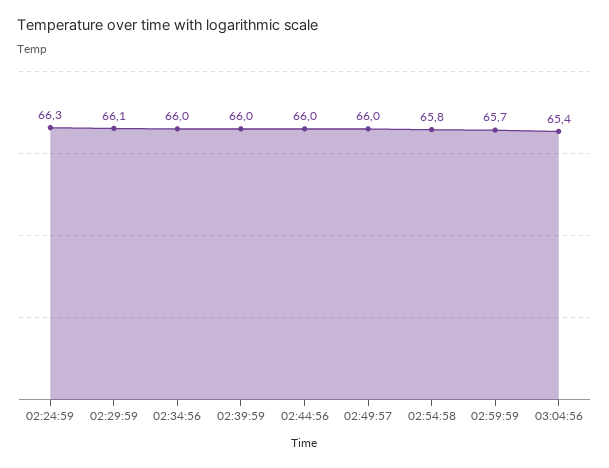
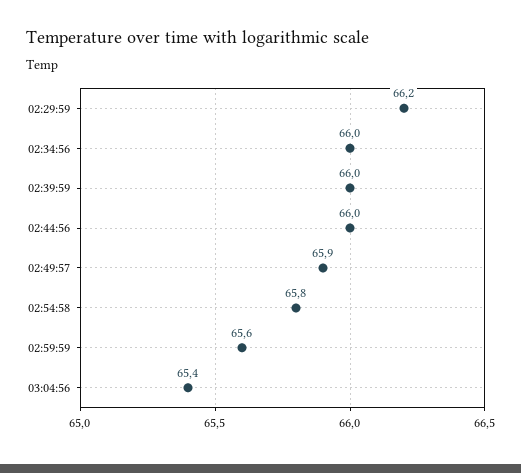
02:24:59: 66.3 -> none
02:29:59: 66.1 -> 66.2
02:49:57: 66 -> 65.9
02:59:59: 65.7 -> 65.6

